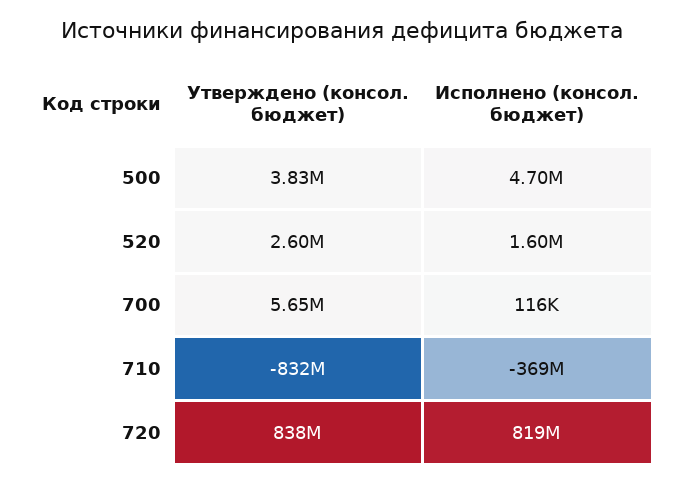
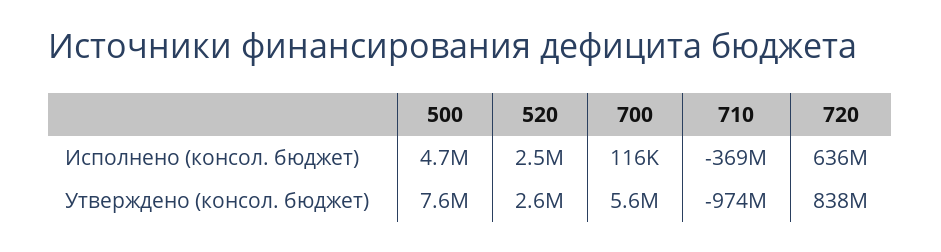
Утверждено (консол. бюджет), 500: 3830000 -> 7600000
Исполнено (консол. бюджет), 520: 1600000 -> 2500000
Утверждено (консол. бюджет), 710: -832000000 -> -974000000
Исполнено (консол. бюджет), 720: 819000000 -> 636000000

